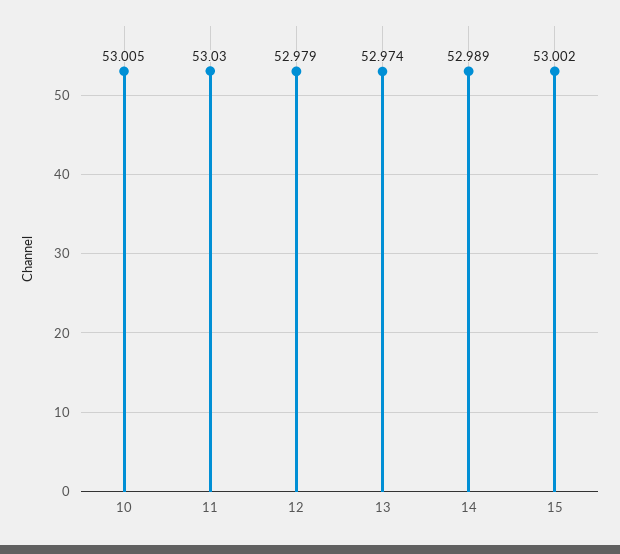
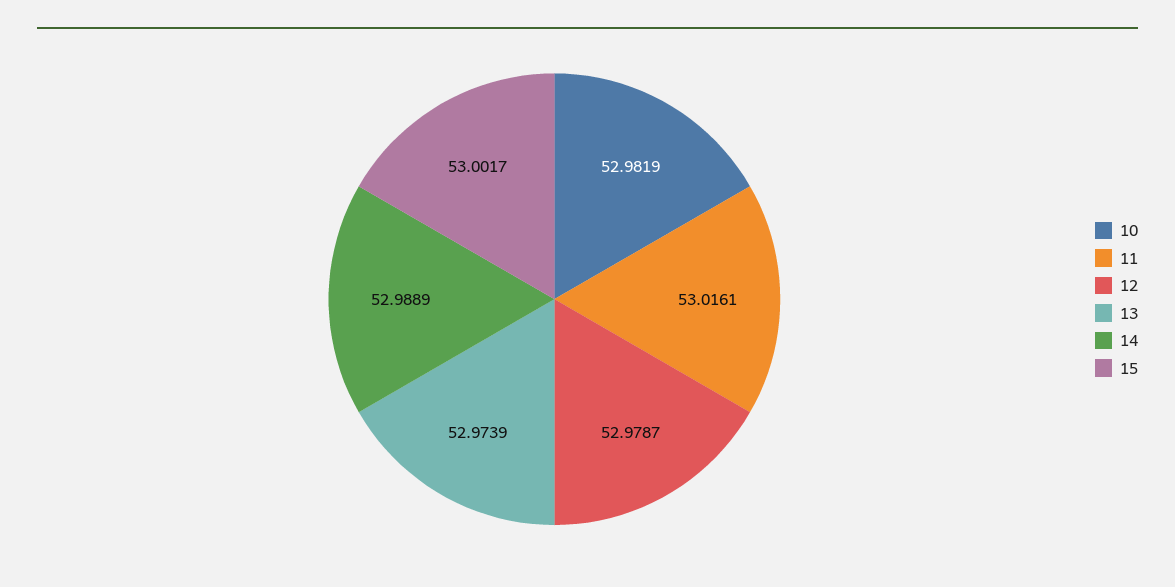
10: 53.005 -> 52.9819
11: 53.03 -> 53.0161

